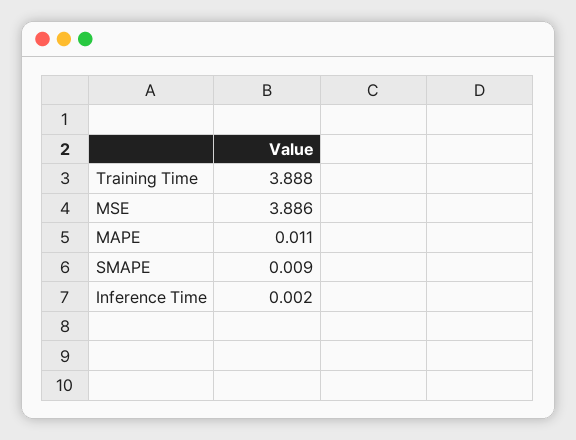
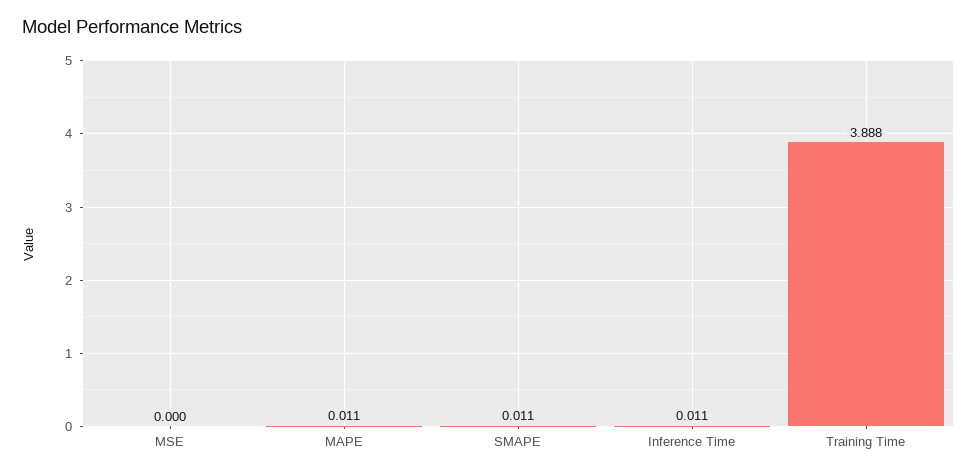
MSE: 3.886 -> 0
SMAPE: 0.009 -> 0.011
Inference Time: 0.002 -> 0.011

